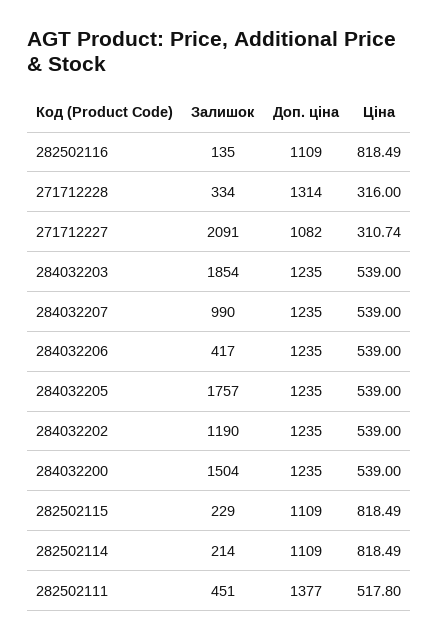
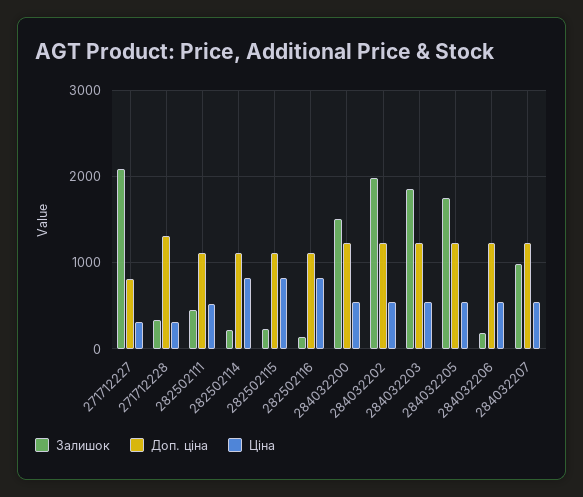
Доп. ціна, 271712227: 1082 -> 800
Залишок, 284032206: 417 -> 200
Залишок, 284032202: 1190 -> 2000
Доп. ціна, 282502111: 1377 -> 1100

